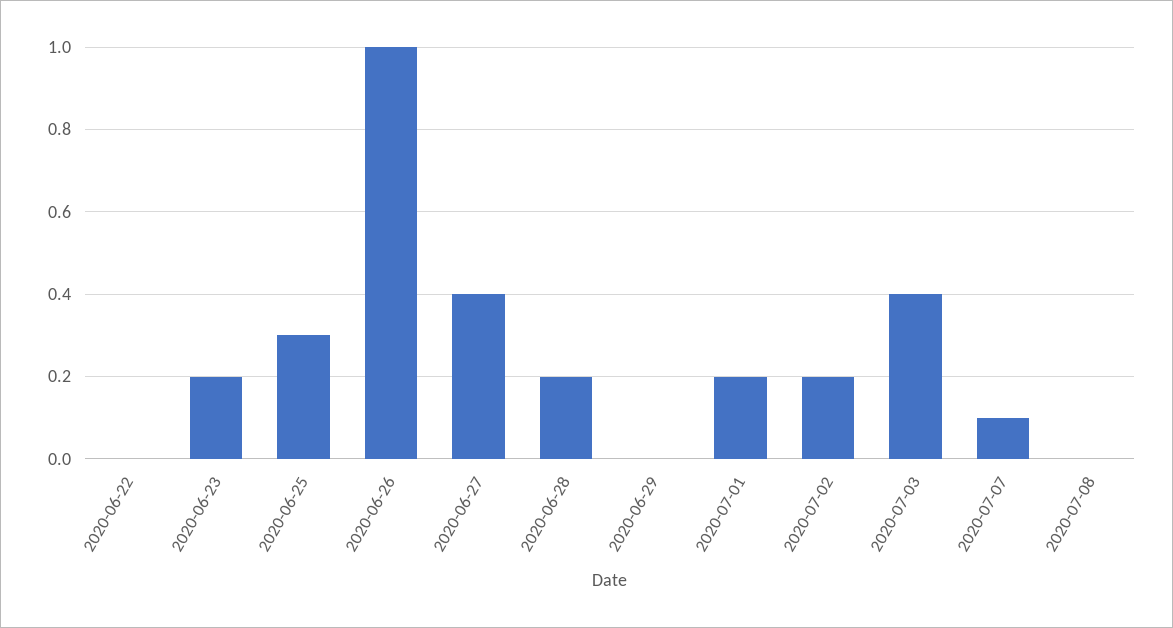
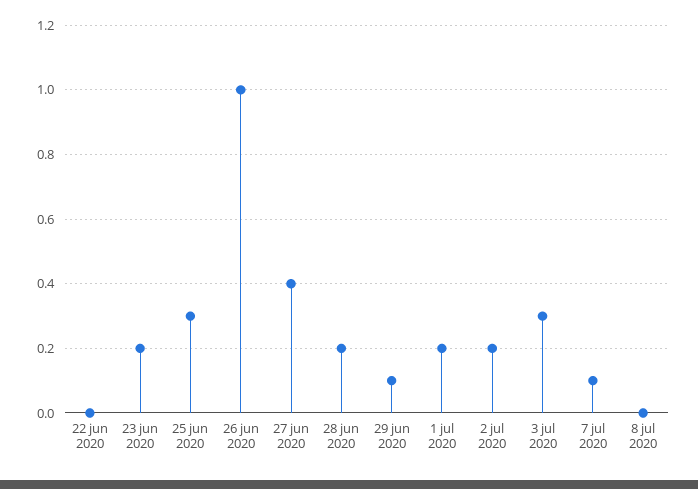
2020-06-29: 0 -> 0.1
2020-07-03: 0.4 -> 0.3

